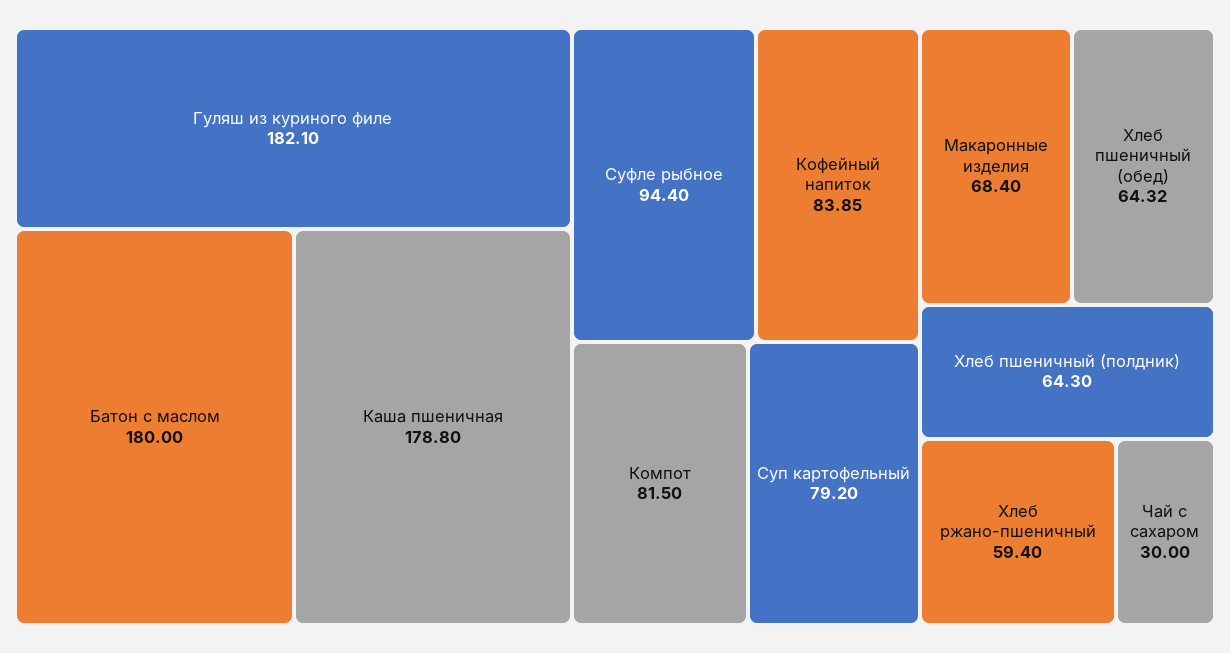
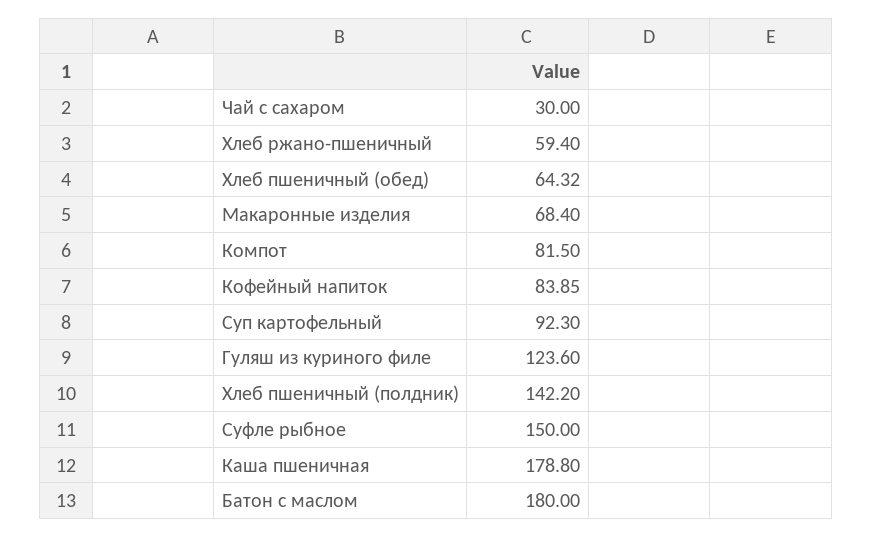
Гуляш из куриного филе: 182.1 -> 123.6
Суфле рыбное: 94.4 -> 150
Суп картофельный: 79.2 -> 92.3
Хлеб пшеничный (полдник): 64.3 -> 142.2

